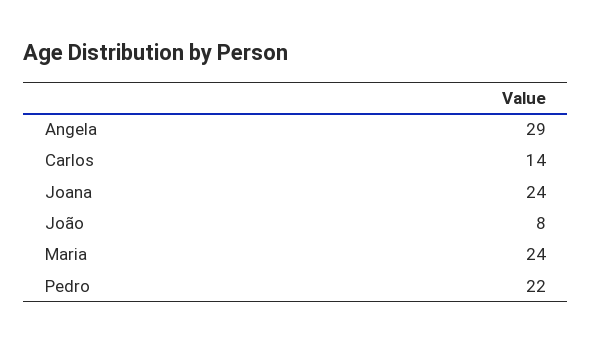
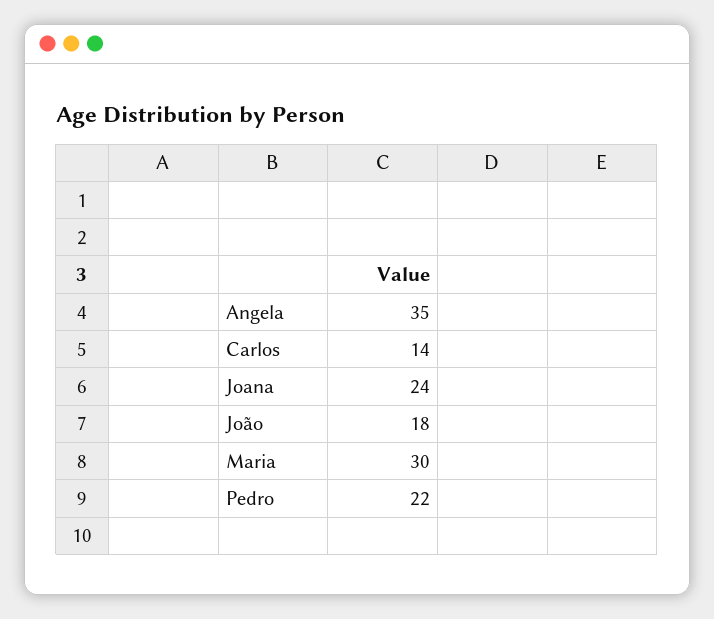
Angela: 29 -> 35
João: 8 -> 18
Maria: 24 -> 30

